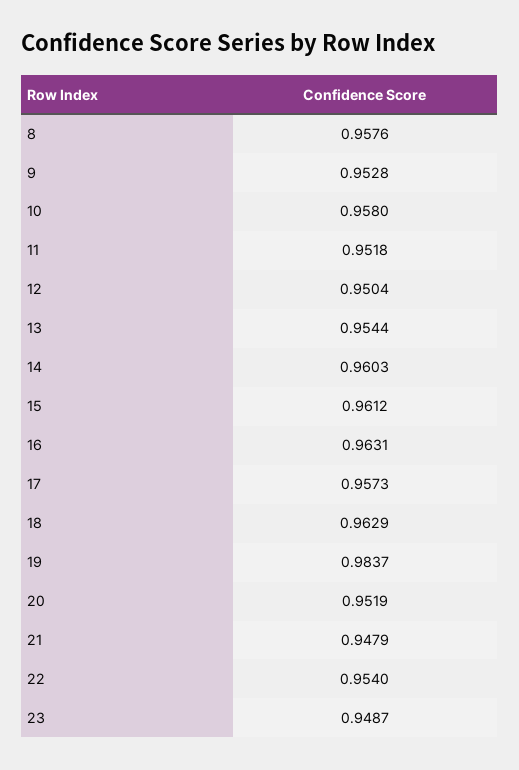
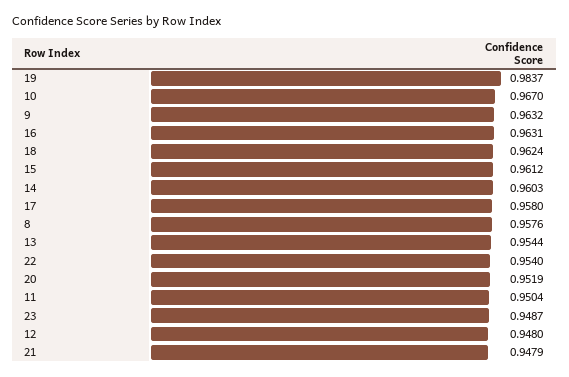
9: 0.9528 -> 0.9632
10: 0.958 -> 0.967
11: 0.9518 -> 0.9504
12: 0.9504 -> 0.948
17: 0.9573 -> 0.958
18: 0.9629 -> 0.9624

